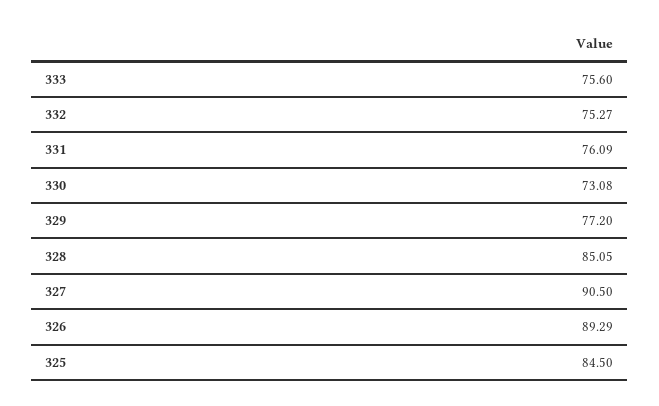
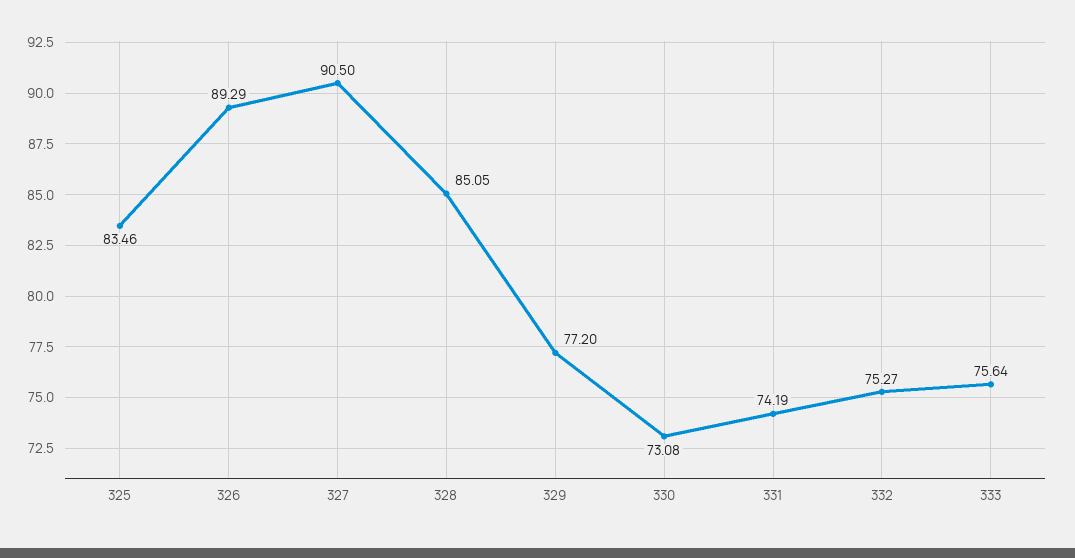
333: 75.6 -> 75.64
331: 76.09 -> 74.19
325: 84.5 -> 83.46

